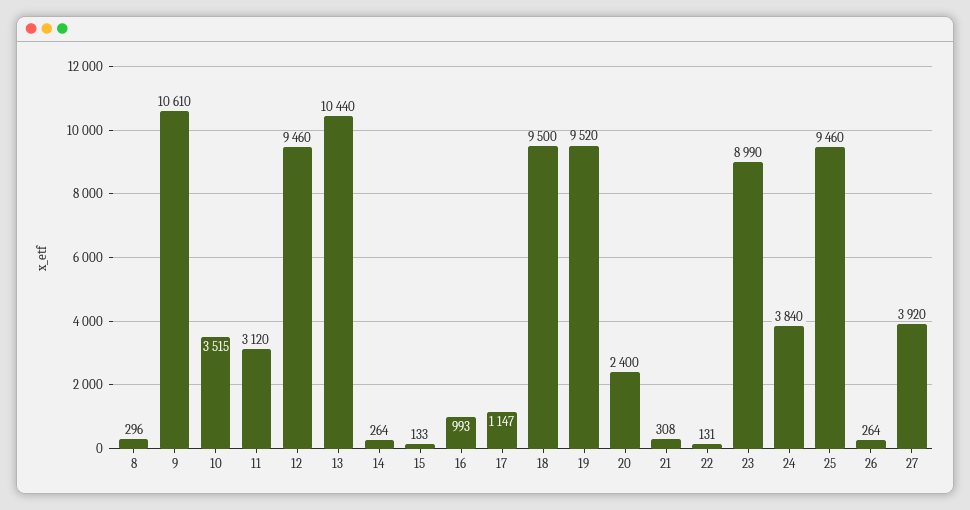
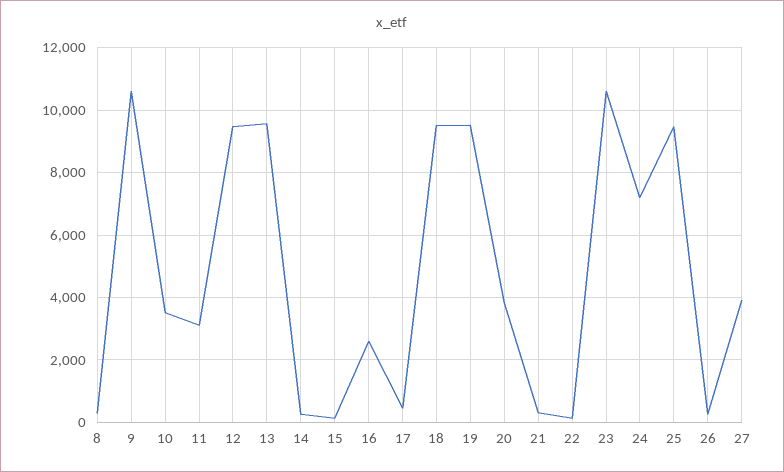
13: 10440 -> 9600
16: 993 -> 2600
17: 1147 -> 400
20: 2400 -> 3800
23: 8990 -> 10600
24: 3840 -> 7200

